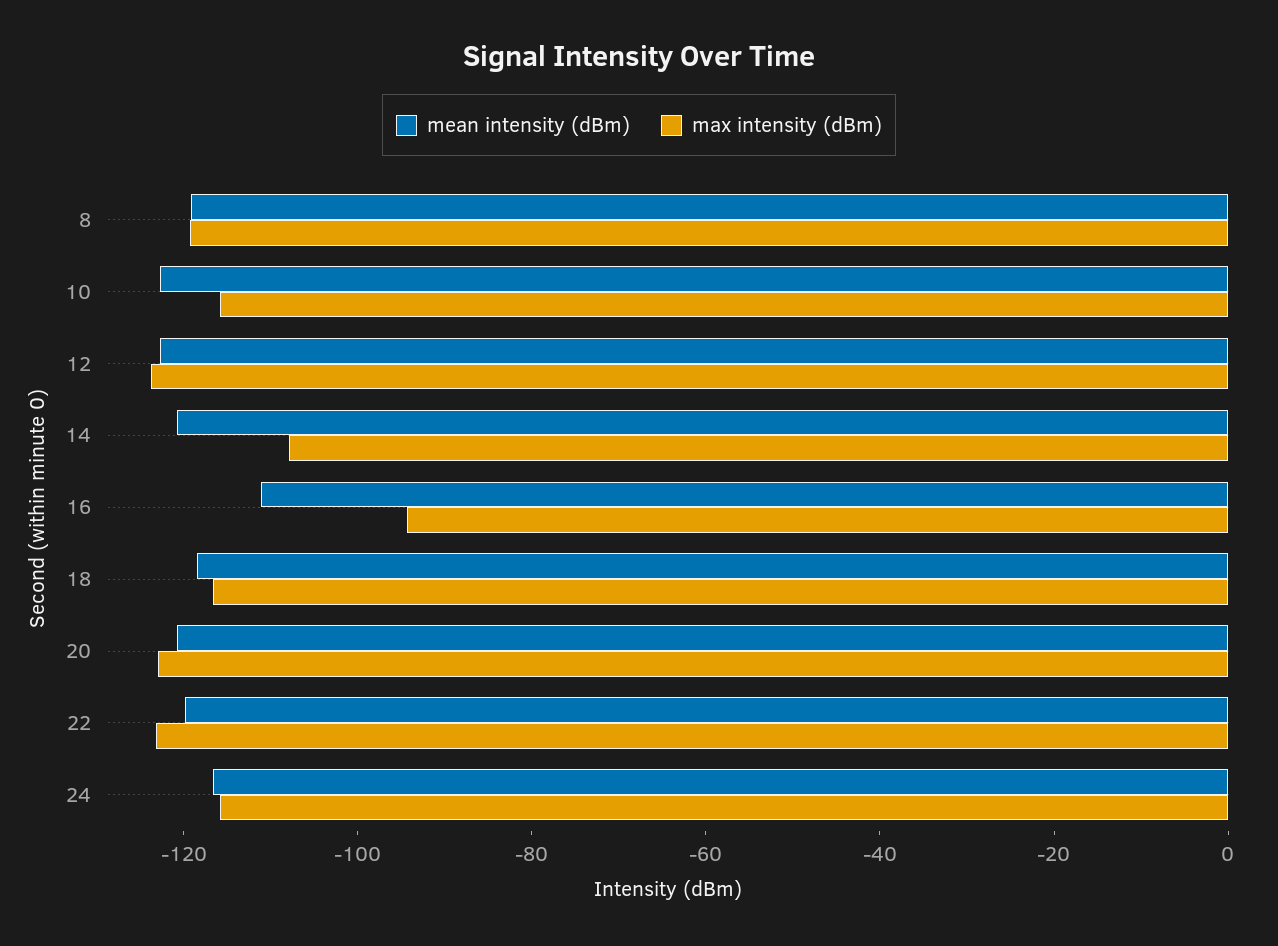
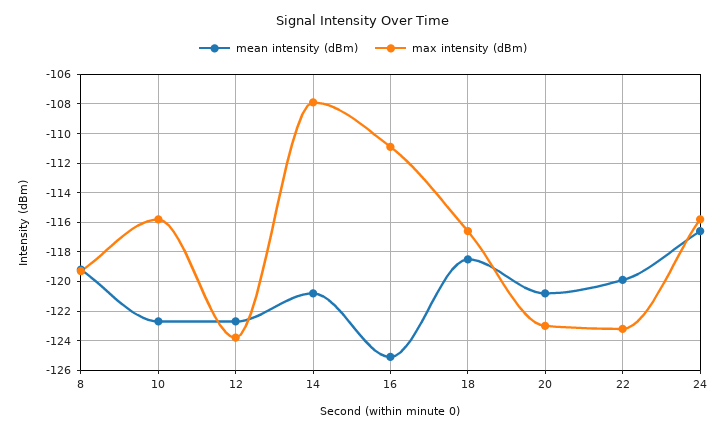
mean intensity (dBm), 16: -110 -> -125
max intensity (dBm), 16: -95 -> -111

